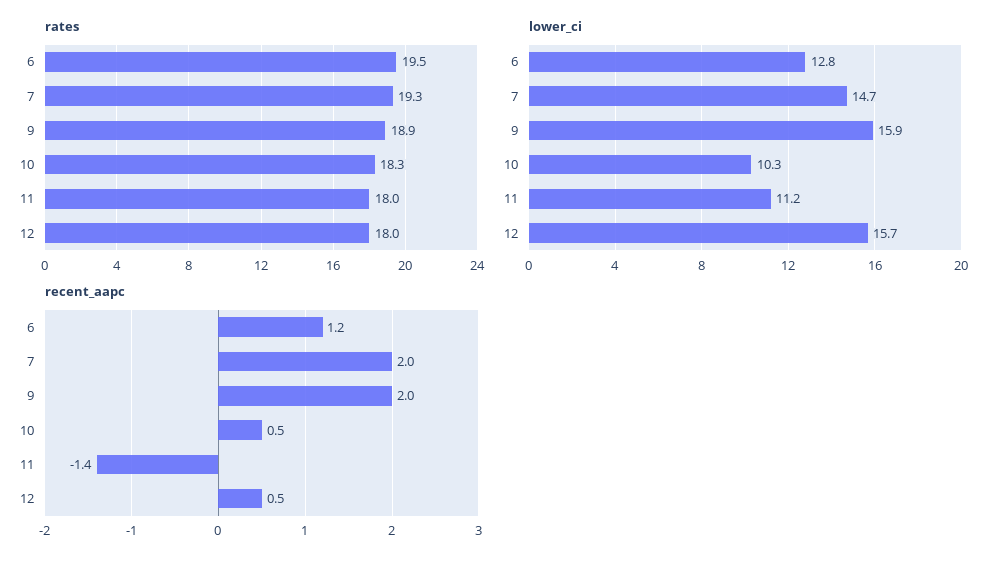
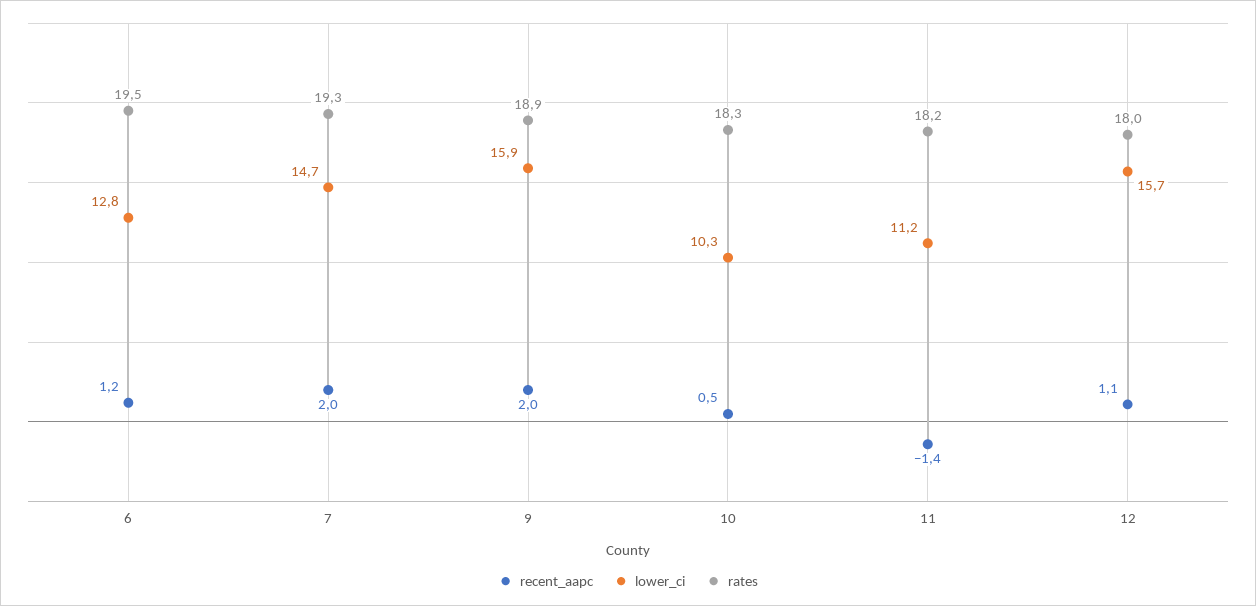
rates, 11: 18 -> 18.2
recent_aapc, 12: 0.5 -> 1.1

